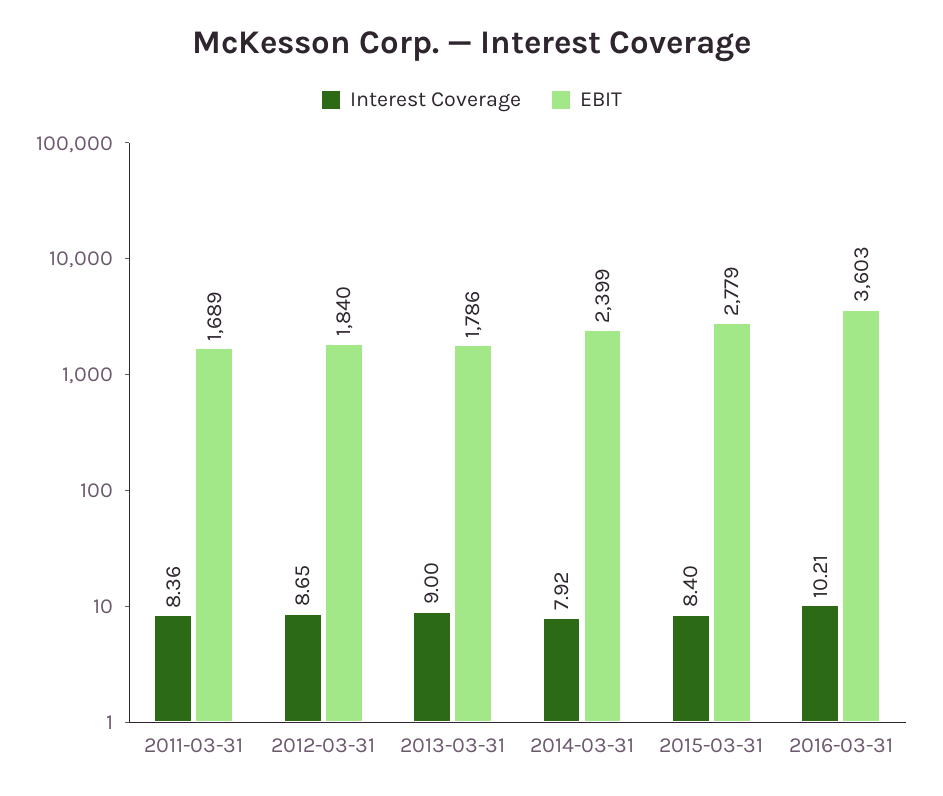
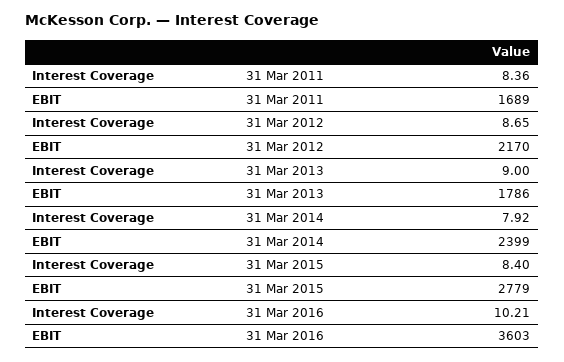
EBIT, 2012-03-31: 1840 -> 2170

